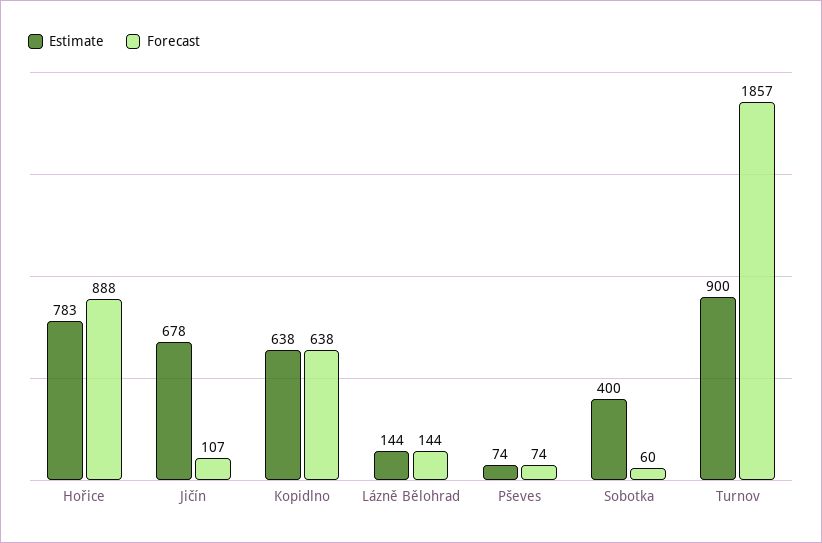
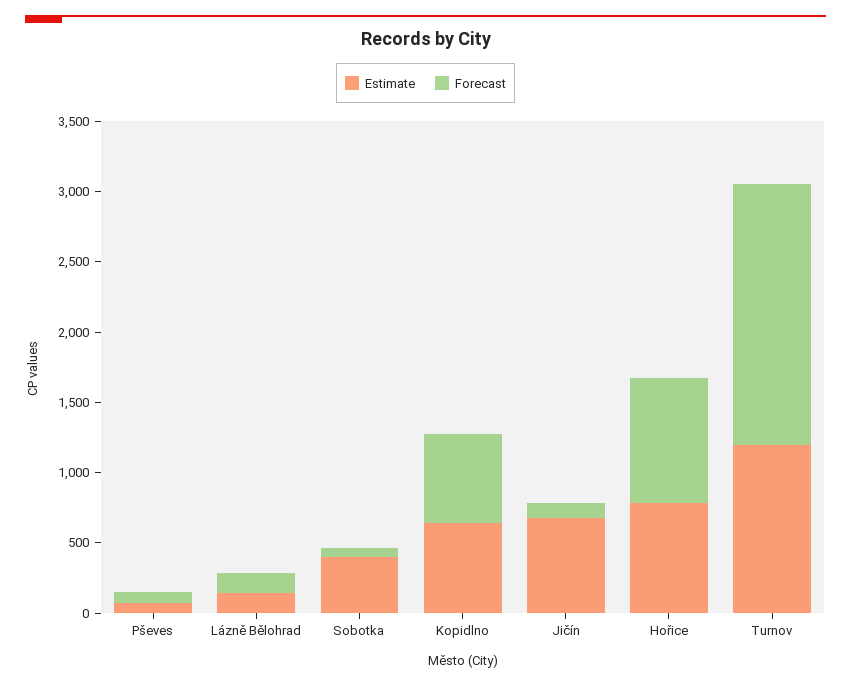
Estimate, Turnov: 900 -> 1200

